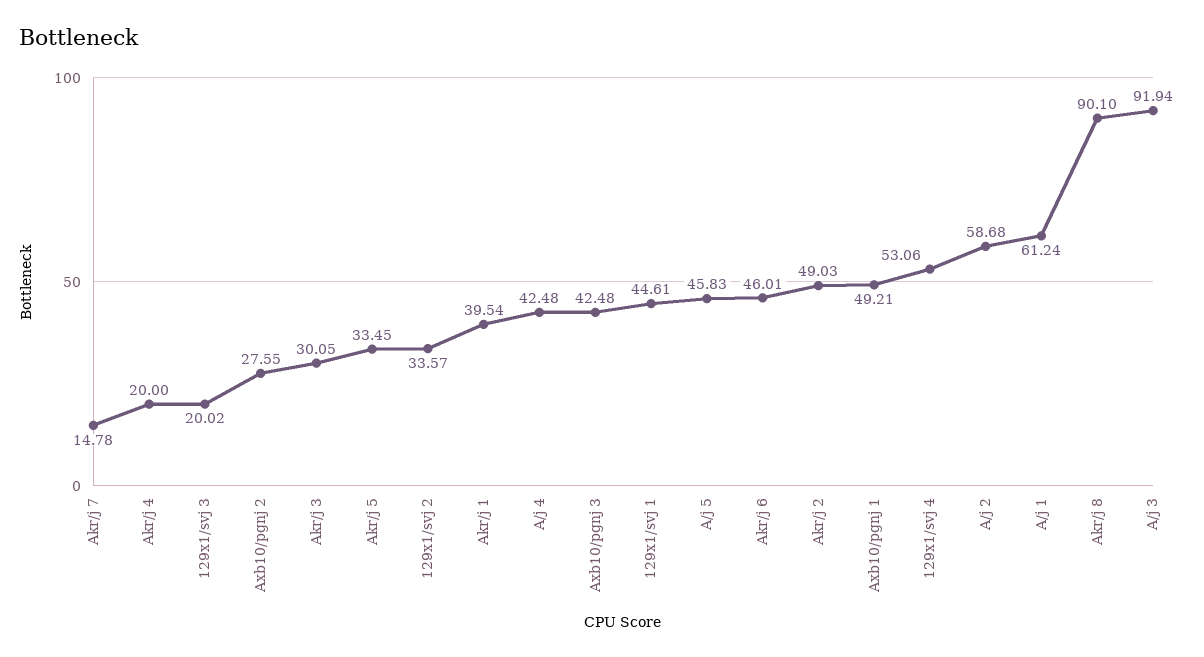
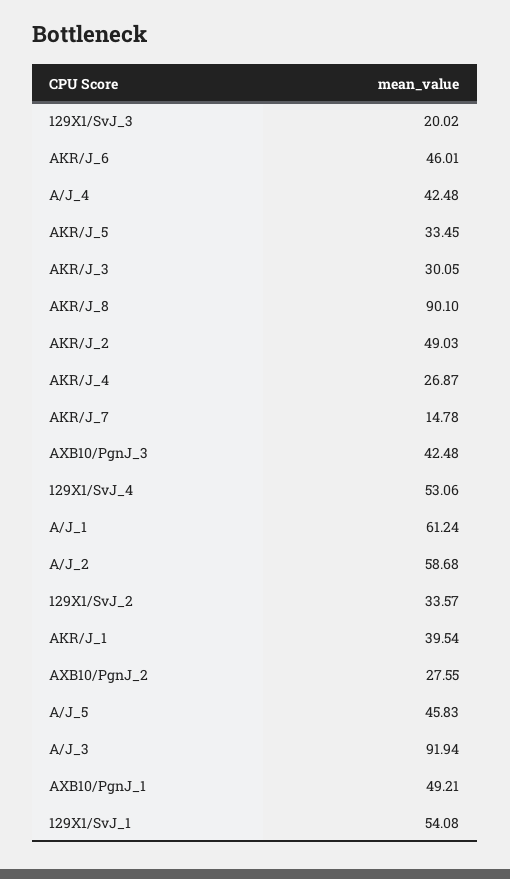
Akr/j 4: 20 -> 26.87
129x1/svj 1: 44.61 -> 54.08

